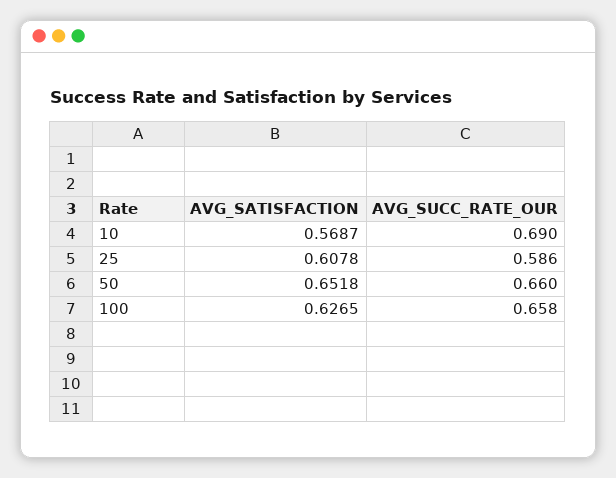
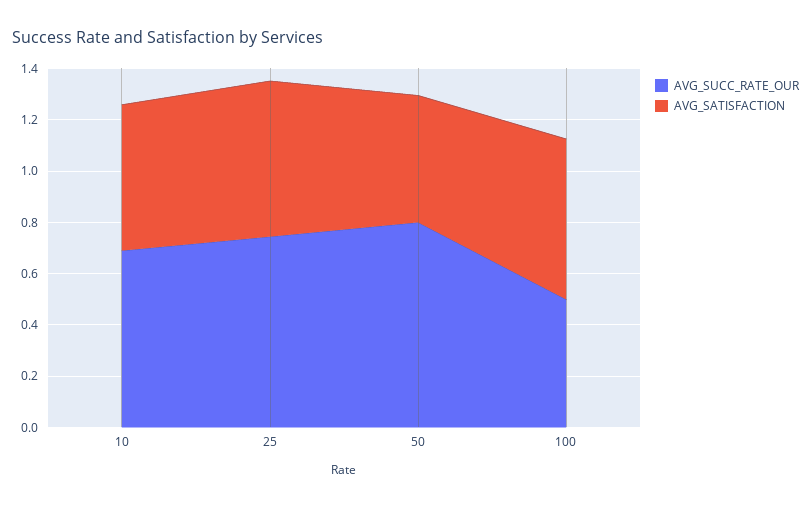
AVG_SUCC_RATE_OUR, 25: 0.586 -> 0.75
AVG_SATISFACTION, 50: 0.6518 -> 0.5
AVG_SUCC_RATE_OUR, 50: 0.66 -> 0.8
AVG_SUCC_RATE_OUR, 100: 0.658 -> 0.5

